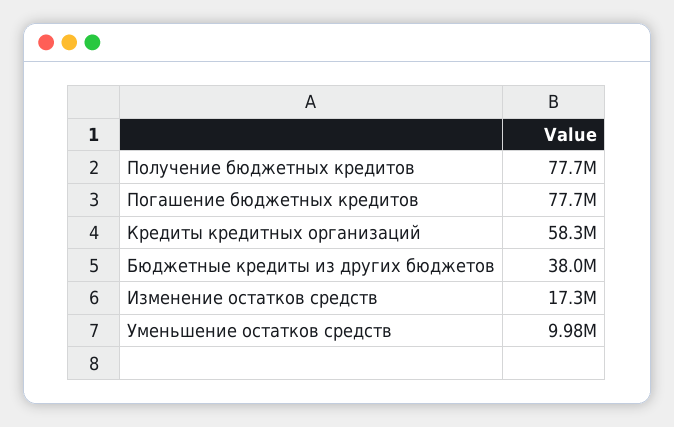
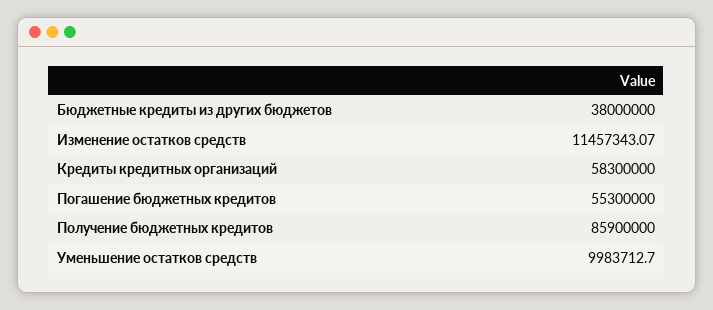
Получение бюджетных кредитов: 77700000 -> 85900000
Погашение бюджетных кредитов: 77700000 -> 55300000
Изменение остатков средств: 17300000 -> 11457343.07

